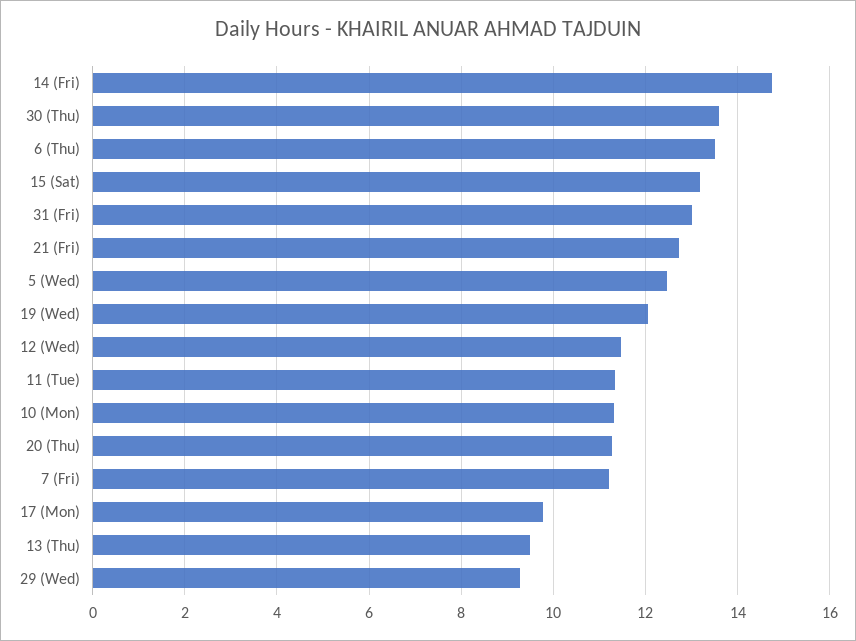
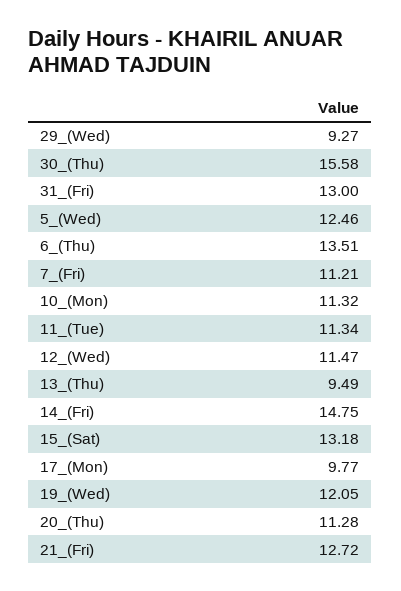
30 (Thu): 13.6 -> 15.58

